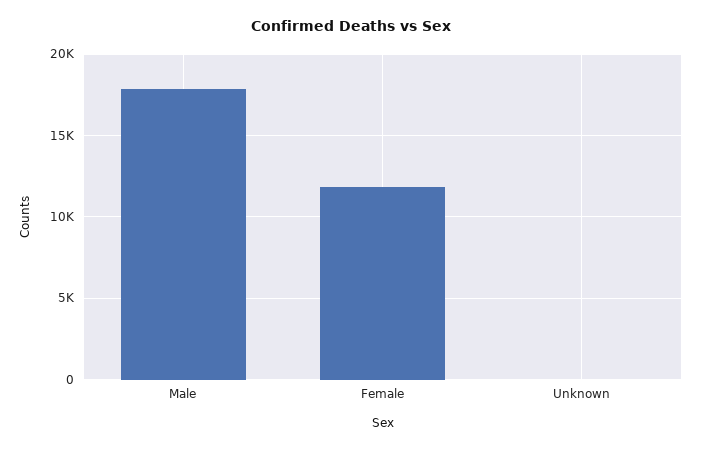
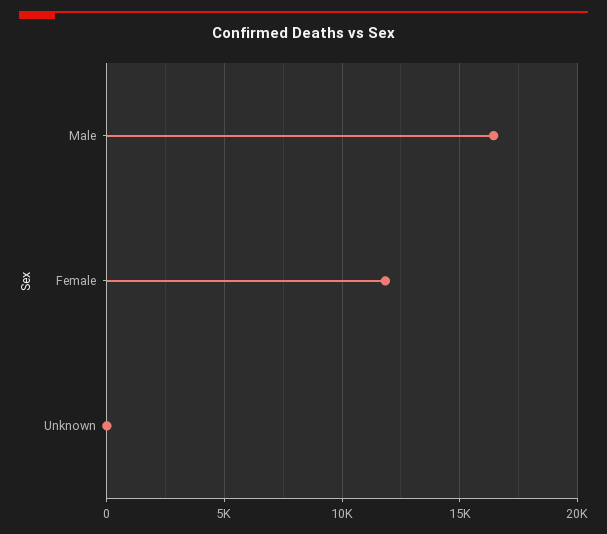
Male: 18000 -> 16500

